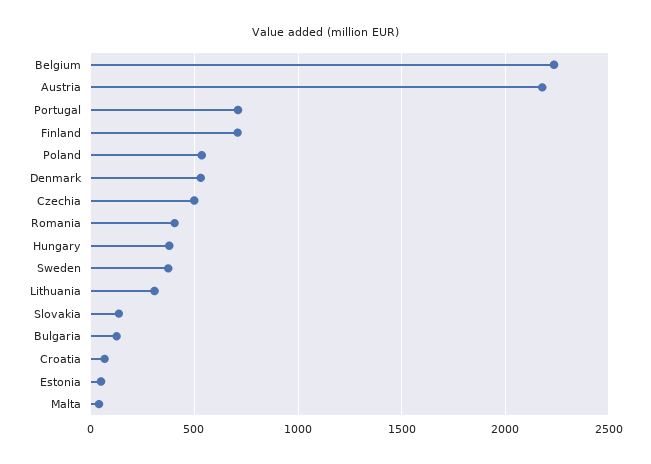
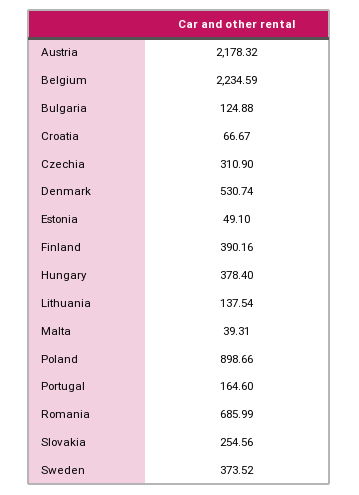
Portugal: 700 -> 164.6
Finland: 700 -> 390.16
Poland: 550 -> 898.66
Czechia: 500 -> 310.9
Romania: 400 -> 685.99
Lithuania: 300 -> 137.54
Slovakia: 150 -> 254.56

